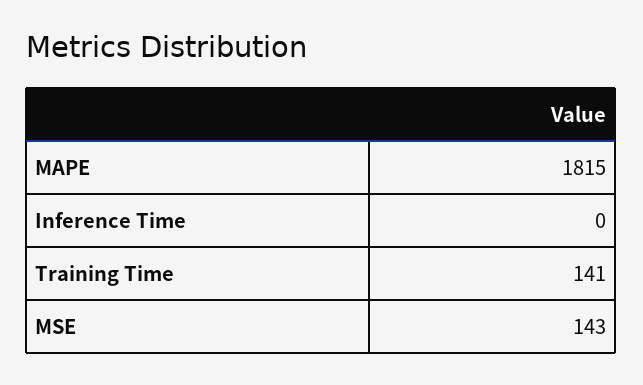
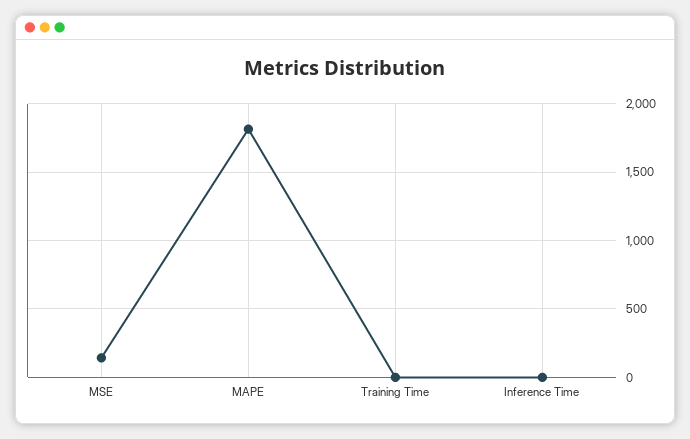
Training Time: 141 -> 0

